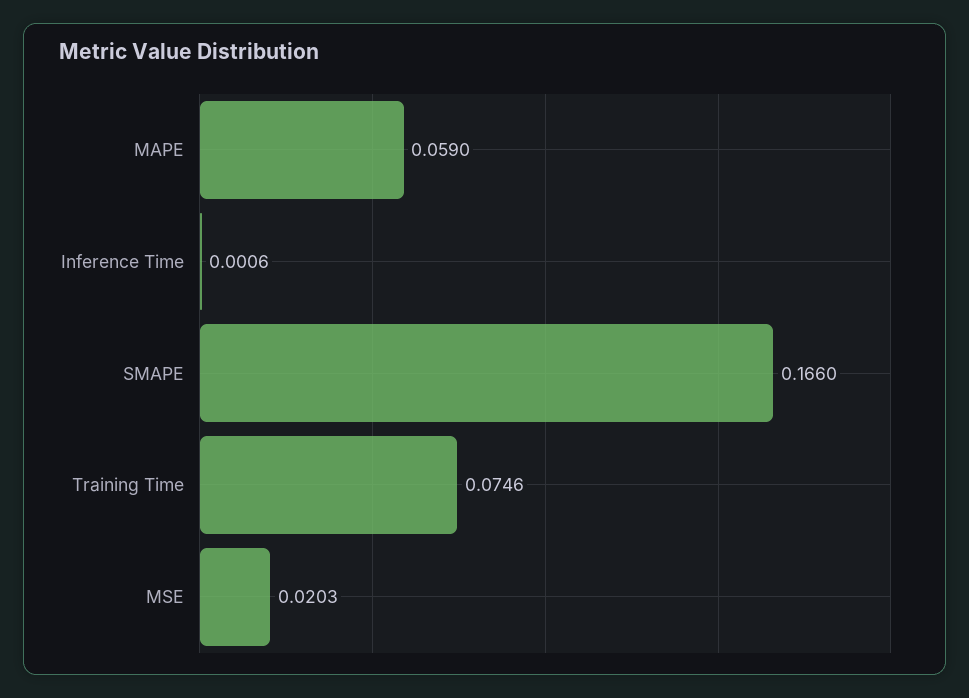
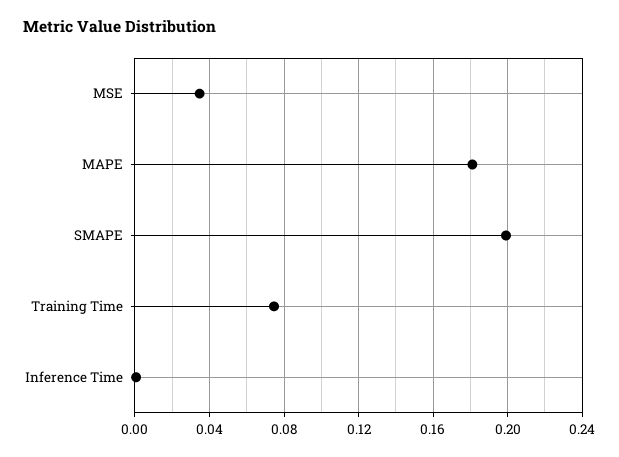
MAPE: 0.059 -> 0.18
SMAPE: 0.166 -> 0.2
MSE: 0.0203 -> 0.035

